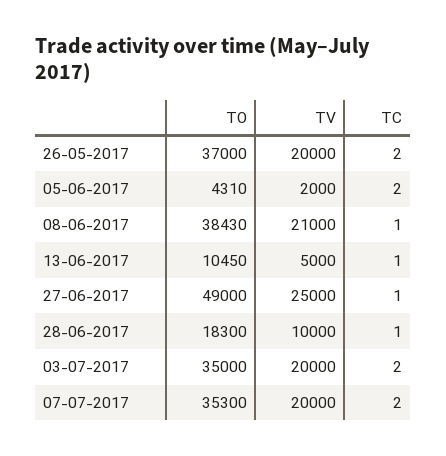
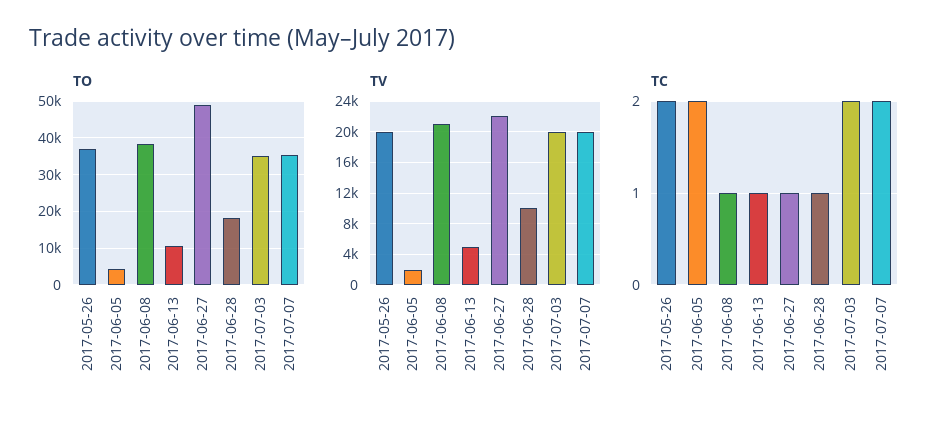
TV, 27-06-2017: 25000 -> 22000

